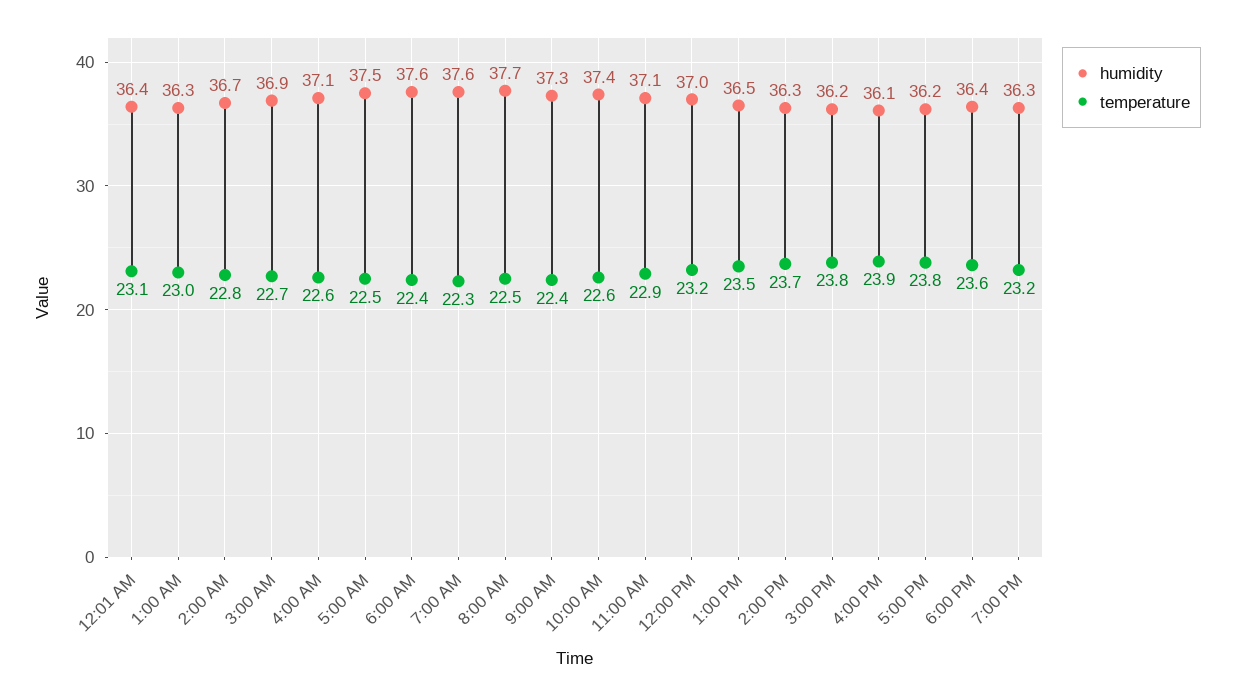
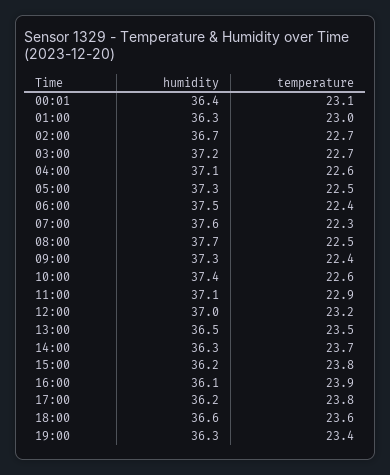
temperature, 2:00 AM: 22.8 -> 22.7
humidity, 3:00 AM: 36.9 -> 37.2
humidity, 5:00 AM: 37.5 -> 37.3
humidity, 6:00 AM: 37.6 -> 37.5
humidity, 6:00 PM: 36.4 -> 36.6
temperature, 7:00 PM: 23.2 -> 23.4

